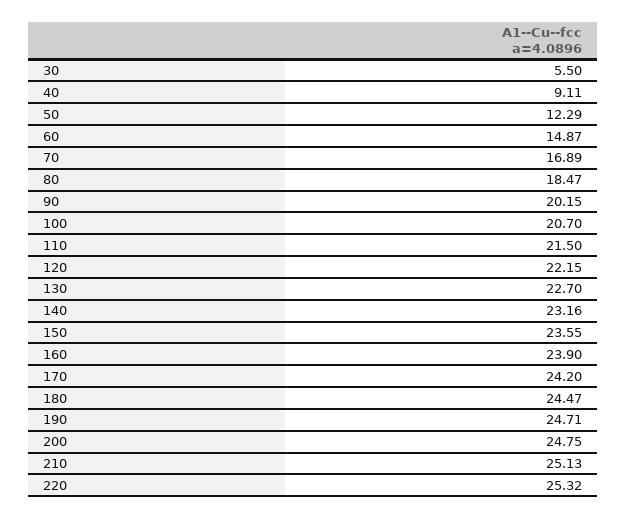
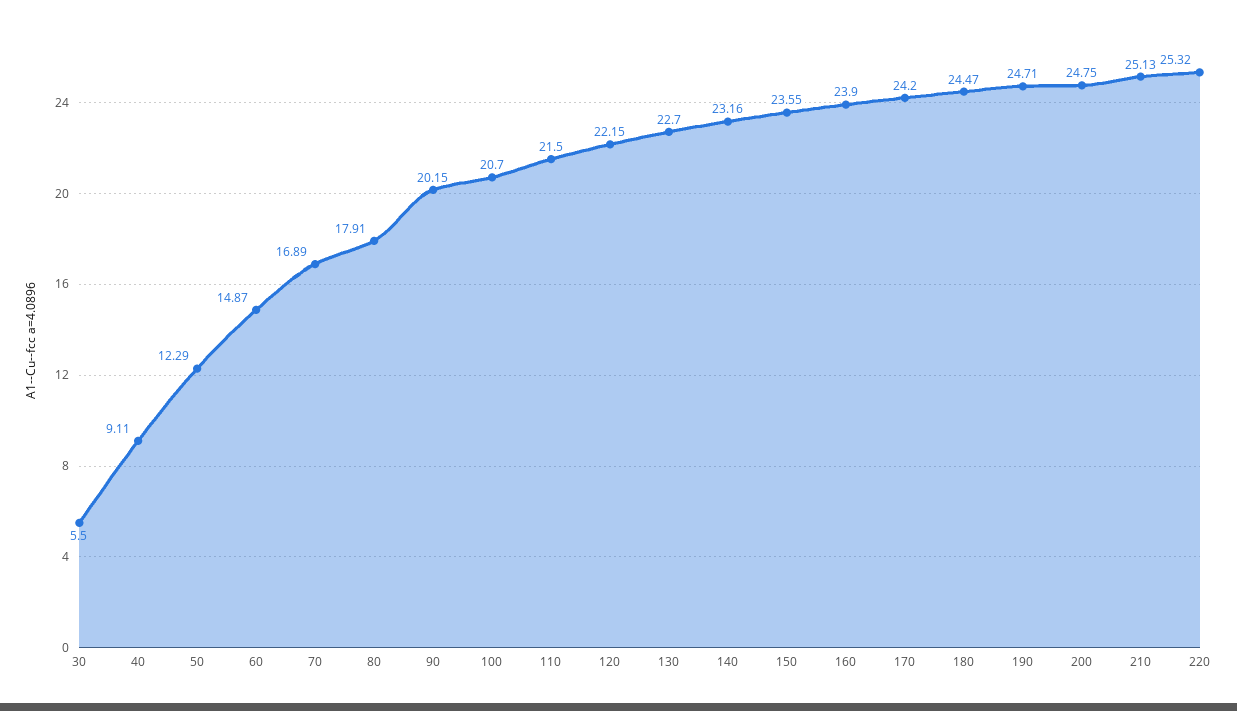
80: 18.47 -> 17.91

